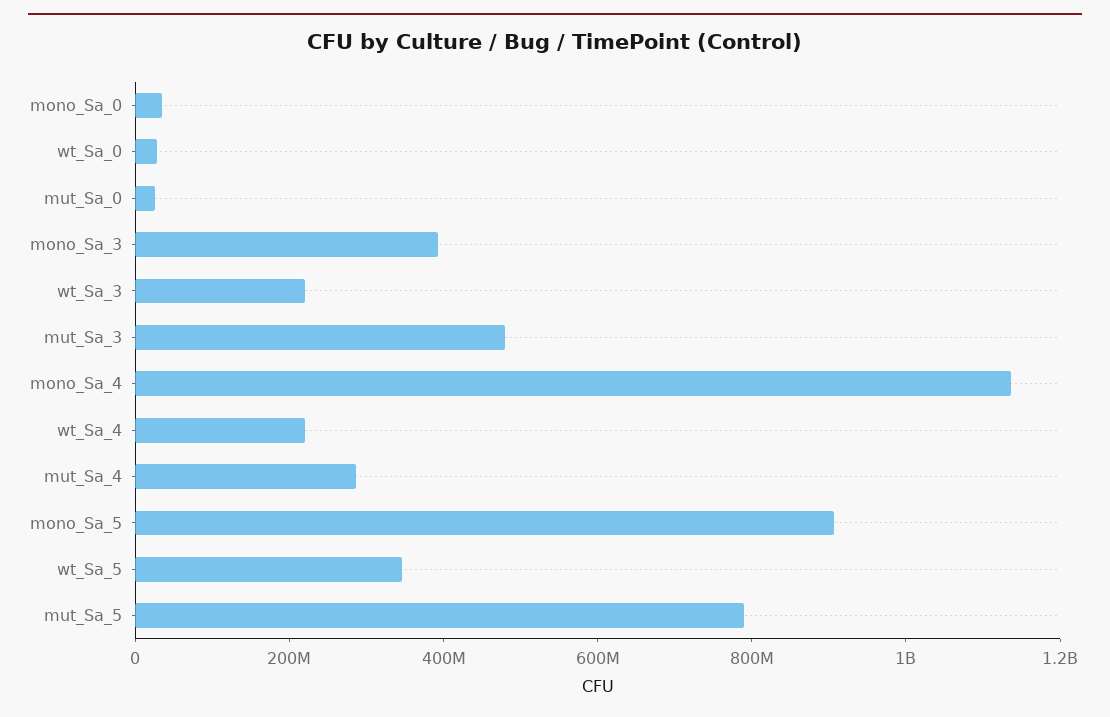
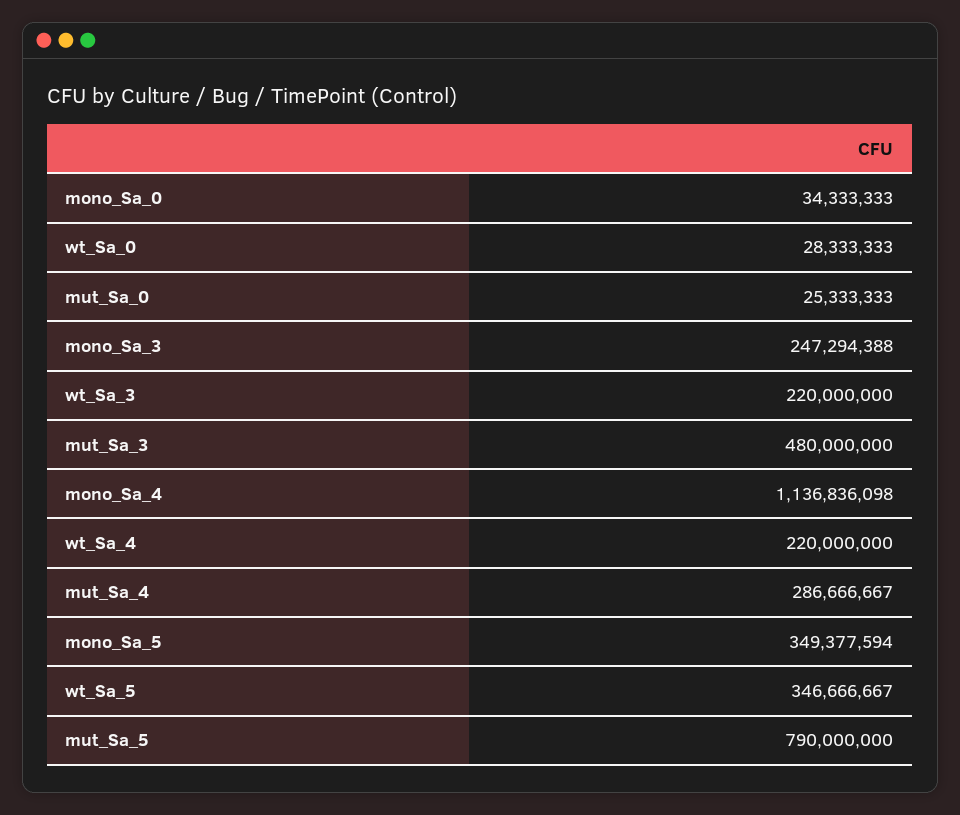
mono_Sa_3: 400000000 -> 247294388
mono_Sa_5: 900000000 -> 349377594

